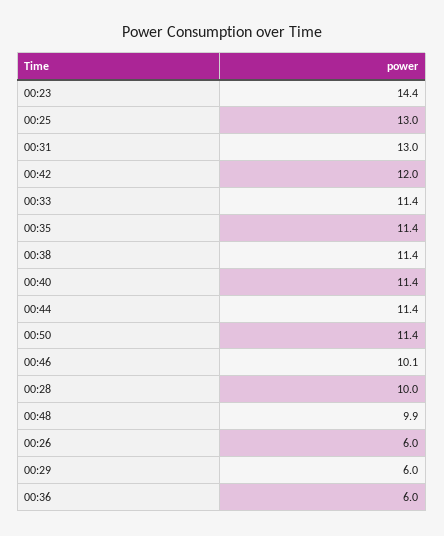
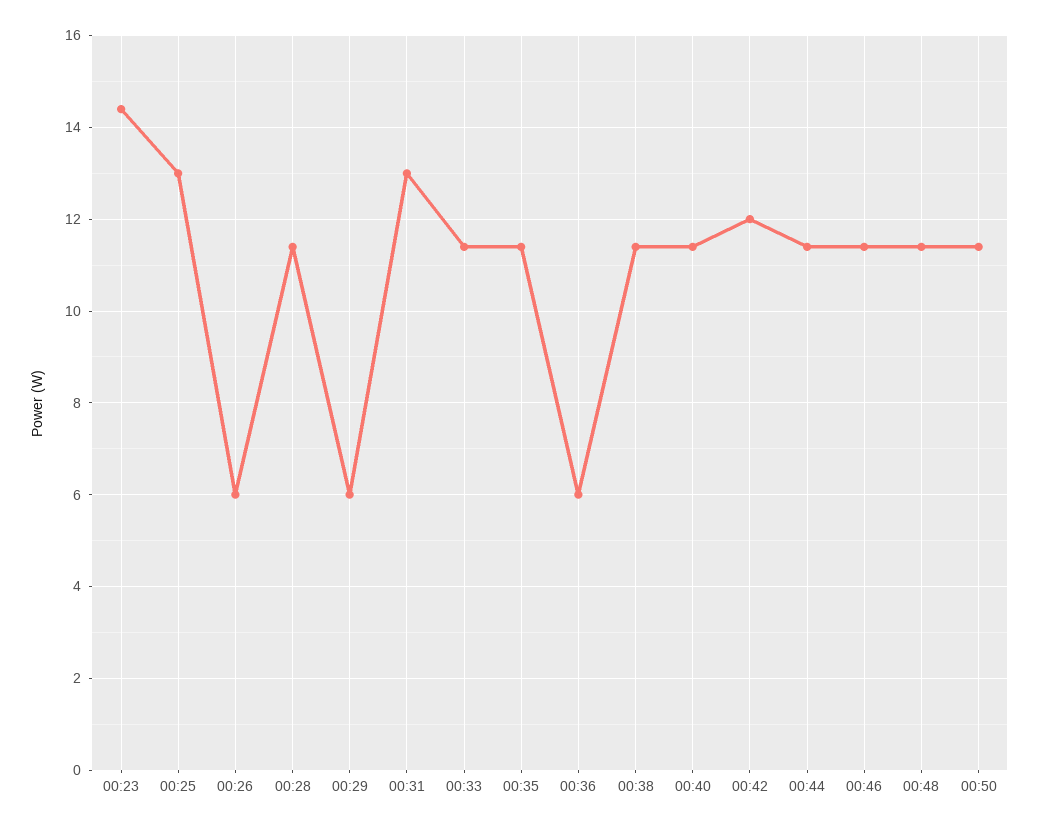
00:46: 10.1 -> 11.5
00:28: 10 -> 11.5
00:48: 9.9 -> 11.5

